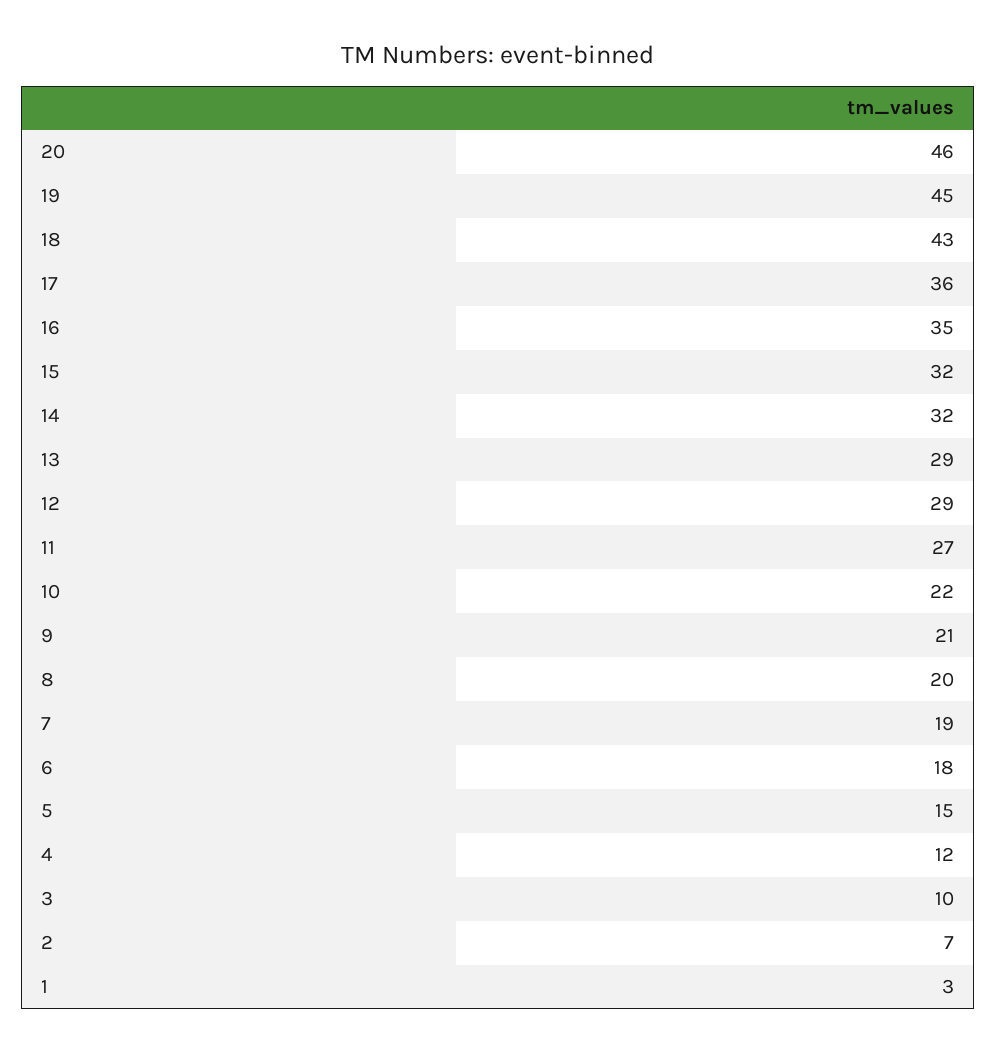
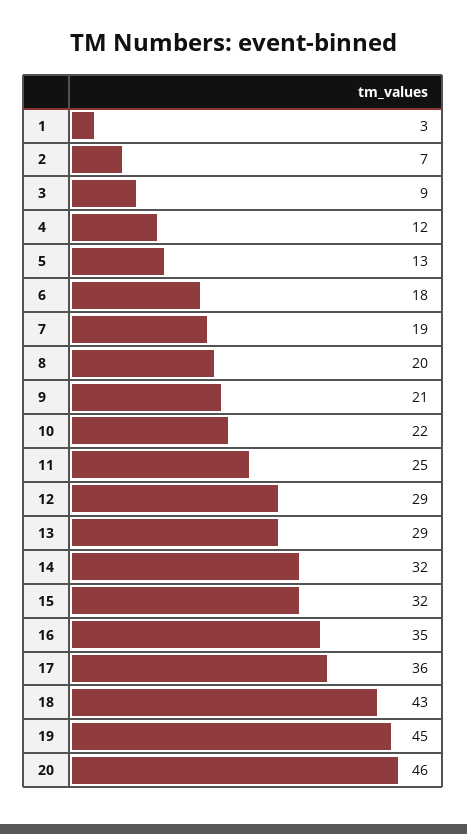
11: 27 -> 25
5: 15 -> 13
3: 10 -> 9

